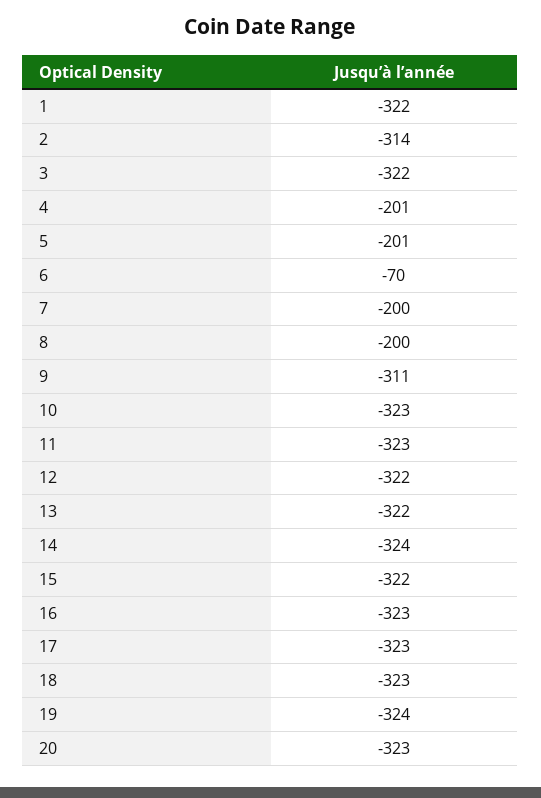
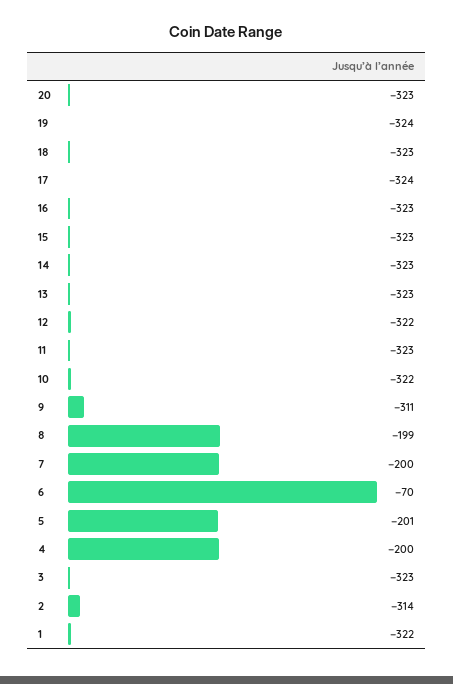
3: -322 -> -323
4: -201 -> -200
8: -200 -> -199
10: -323 -> -322
13: -322 -> -323
14: -324 -> -323
15: -322 -> -323
17: -323 -> -324

